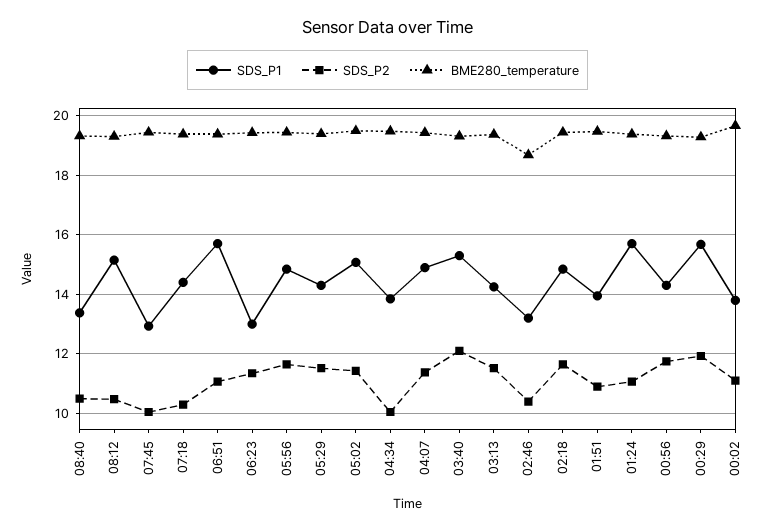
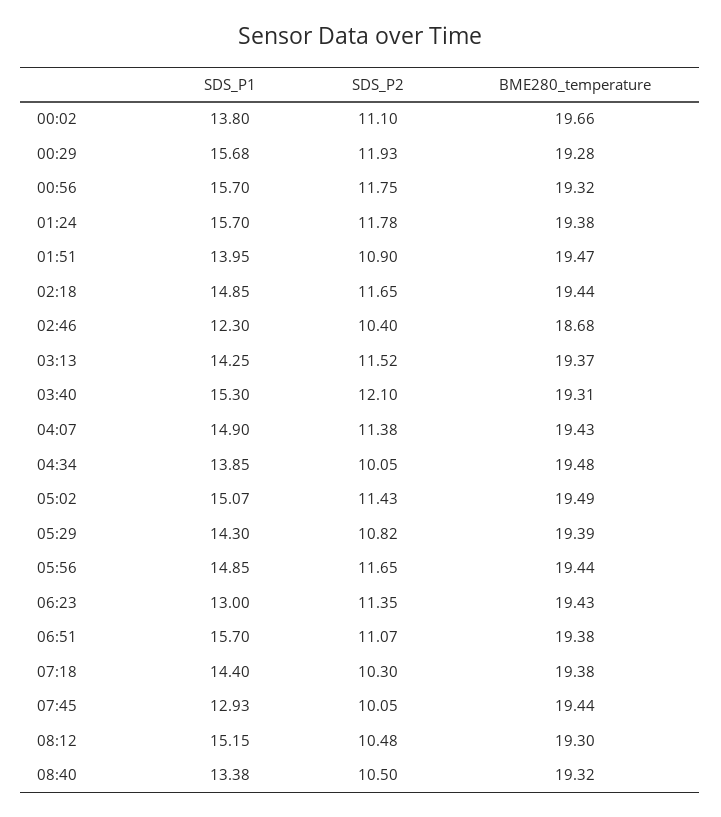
SDS_P2, 05:29: 11.5 -> 10.82
SDS_P1, 02:46: 13.25 -> 12.3
SDS_P2, 01:24: 11 -> 11.78
SDS_P1, 00:56: 14.25 -> 15.7

